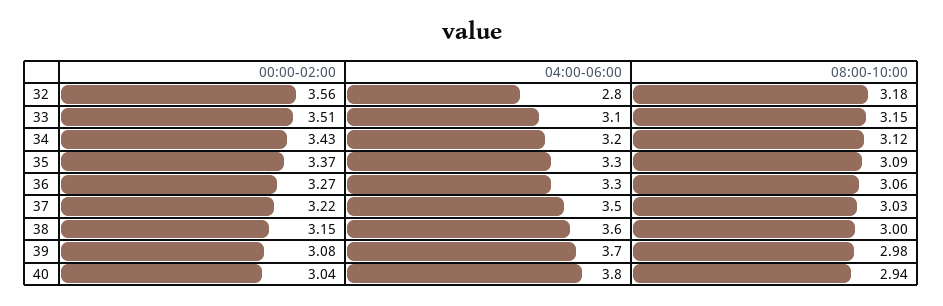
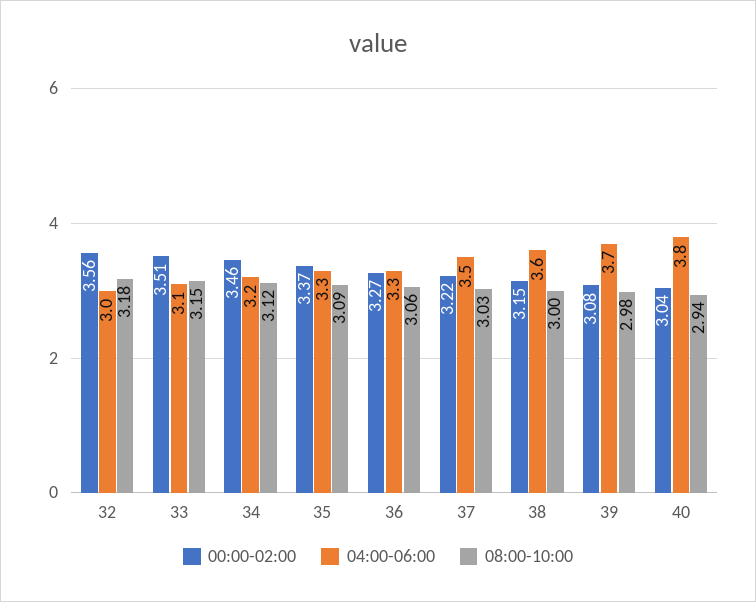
04:00-06:00, 32: 2.8 -> 3
00:00-02:00, 34: 3.43 -> 3.46

